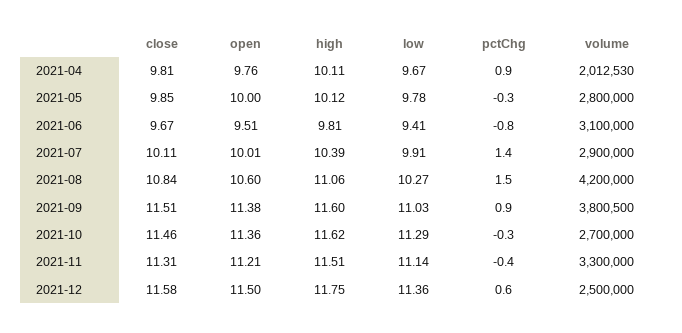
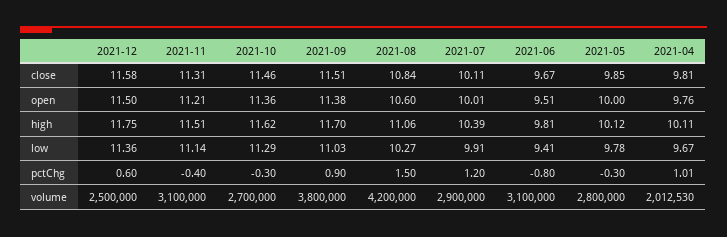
pctChg, 2021-04: 0.9 -> 1.01
pctChg, 2021-07: 1.4 -> 1.2
high, 2021-09: 11.6 -> 11.7
volume, 2021-09: 3800500 -> 3800000
volume, 2021-11: 3300000 -> 3100000

